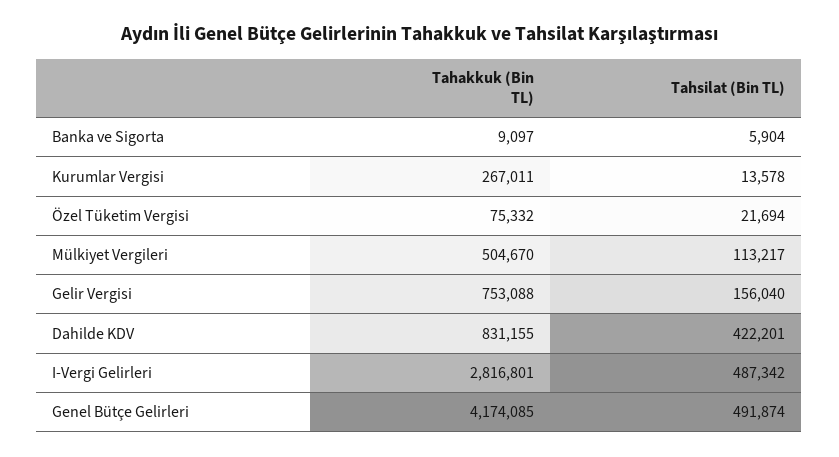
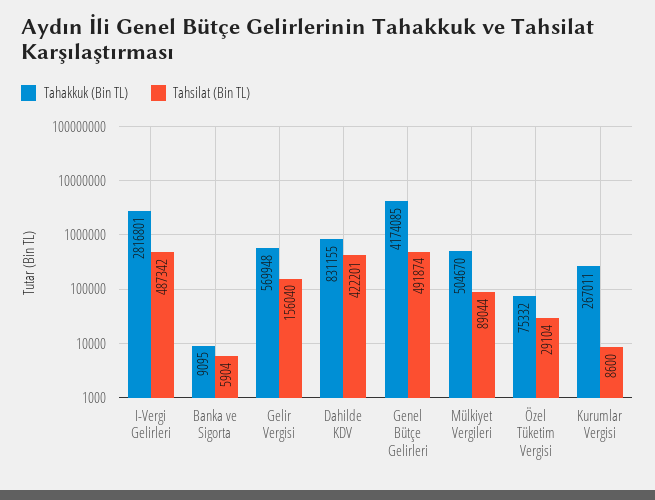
Tahakkuk (Bin TL), Banka ve Sigorta: 9097 -> 9095
Tahsilat (Bin TL), Kurumlar Vergisi: 13578 -> 8600
Tahsilat (Bin TL), Özel Tüketim Vergisi: 21694 -> 29104
Tahsilat (Bin TL), Mülkiyet Vergileri: 113217 -> 89044
Tahakkuk (Bin TL), Gelir Vergisi: 753088 -> 569948

